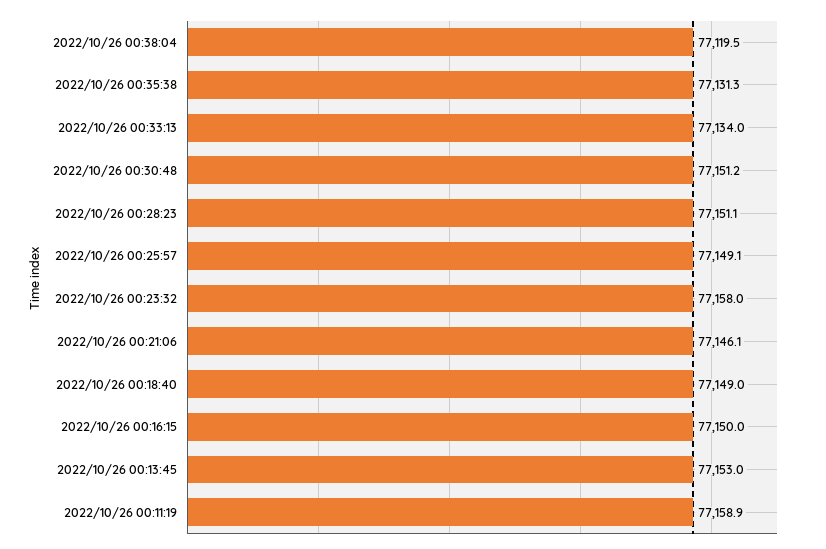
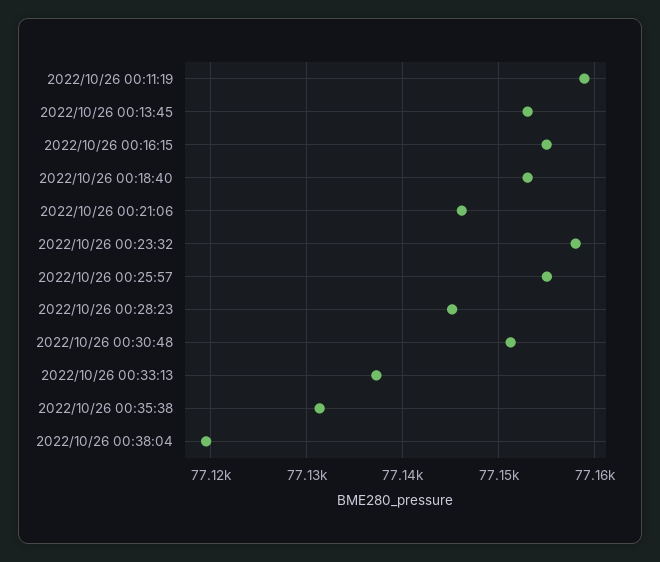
2022/10/26 00:33:13: 77134 -> 77137
2022/10/26 00:28:23: 77151.1 -> 77145
2022/10/26 00:25:57: 77149.1 -> 77155
2022/10/26 00:18:40: 77149 -> 77153
2022/10/26 00:16:15: 77150 -> 77155

